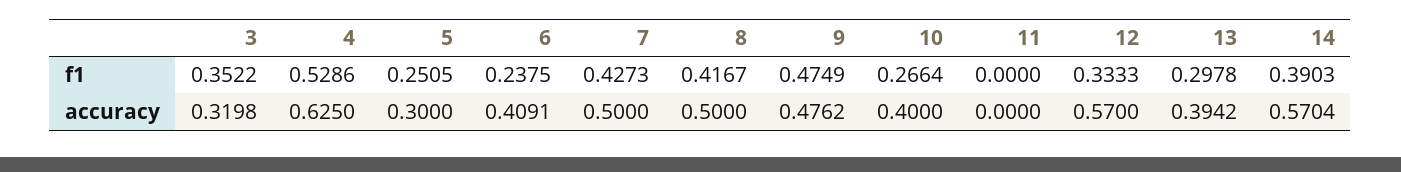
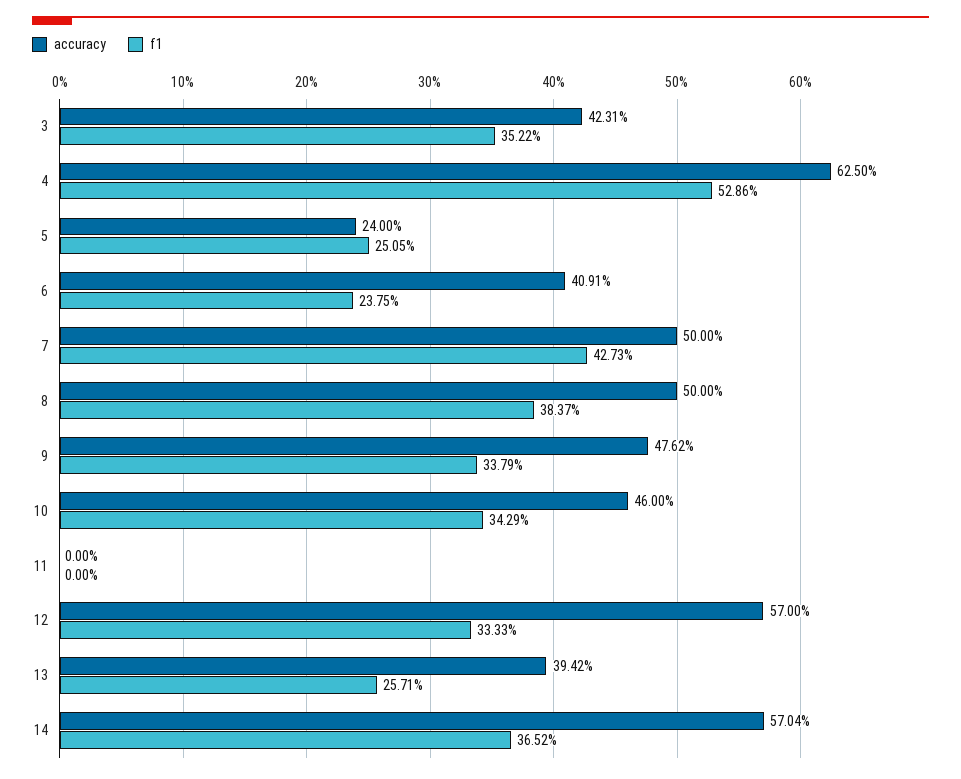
f1, 8: 0.4167 -> 0.3837
f1, 9: 0.4749 -> 0.3379
f1, 10: 0.2664 -> 0.3429
f1, 13: 0.2978 -> 0.2571
f1, 14: 0.3903 -> 0.3652
accuracy, 3: 0.3198 -> 0.4231
accuracy, 5: 0.3 -> 0.24
accuracy, 10: 0.4 -> 0.46

